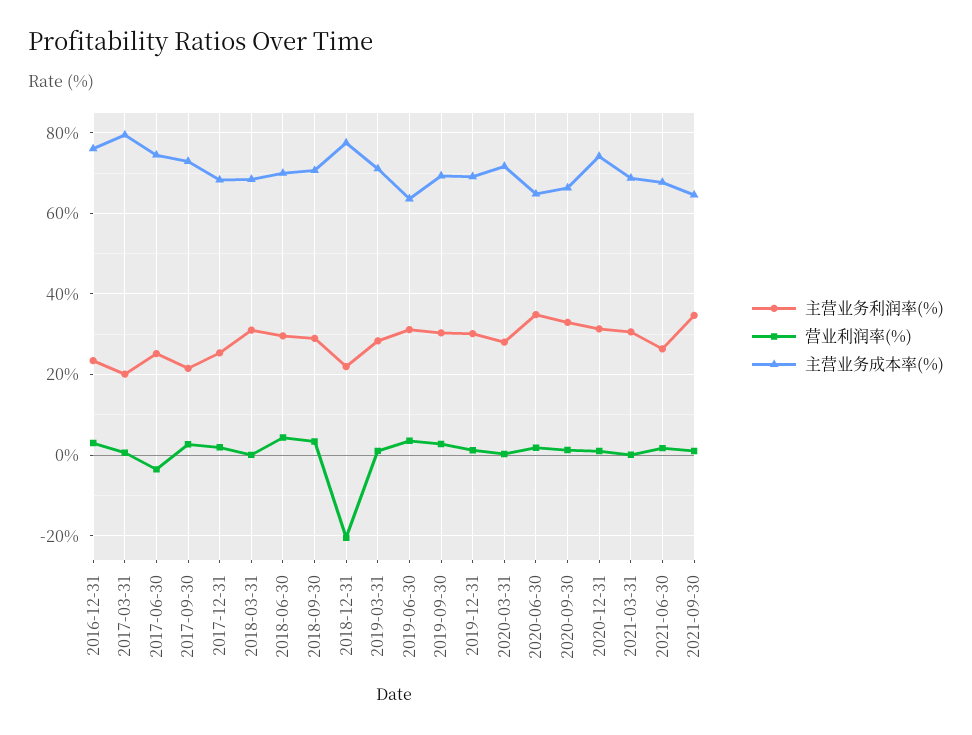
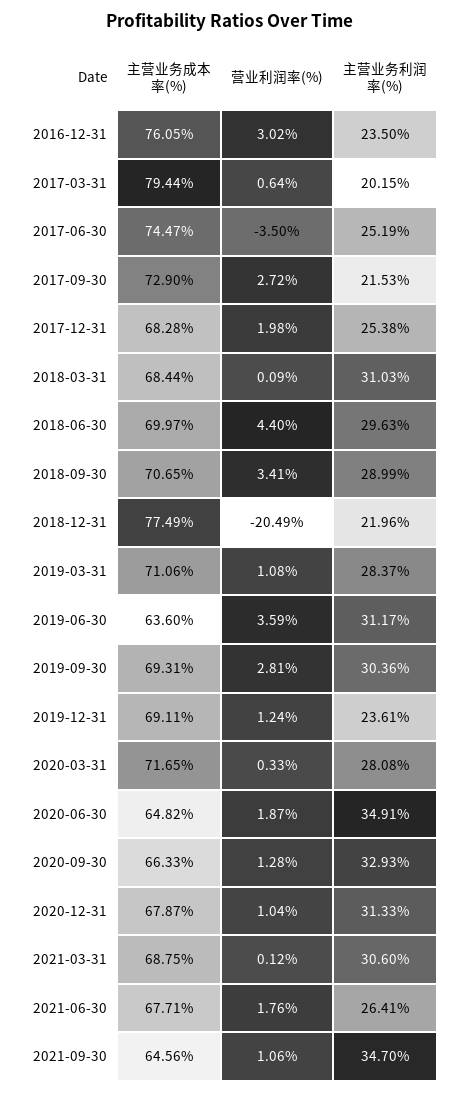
主营业务利润率(%), 2019-12-31: 30 -> 23.61
主营业务成本率(%), 2020-12-31: 74 -> 67.87

